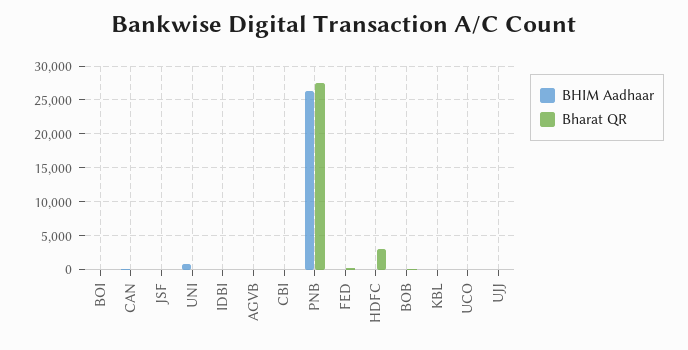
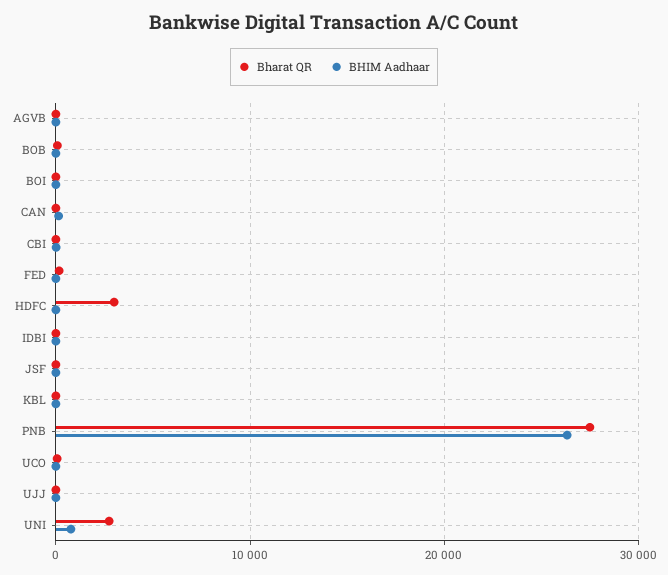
Bharat QR, UNI: 0 -> 3000

